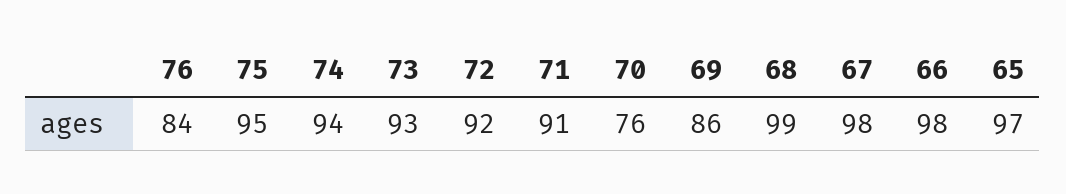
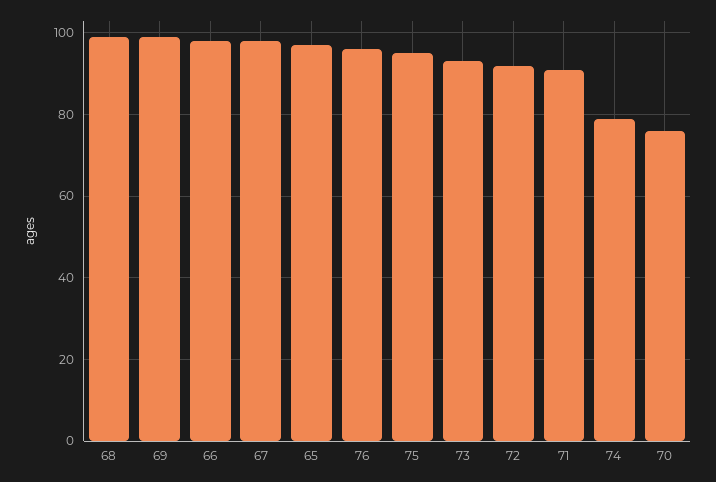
76: 84 -> 95
74: 94 -> 80
69: 86 -> 100

